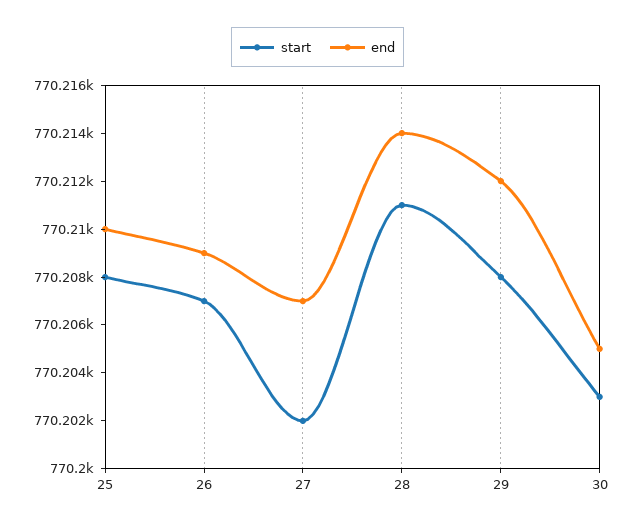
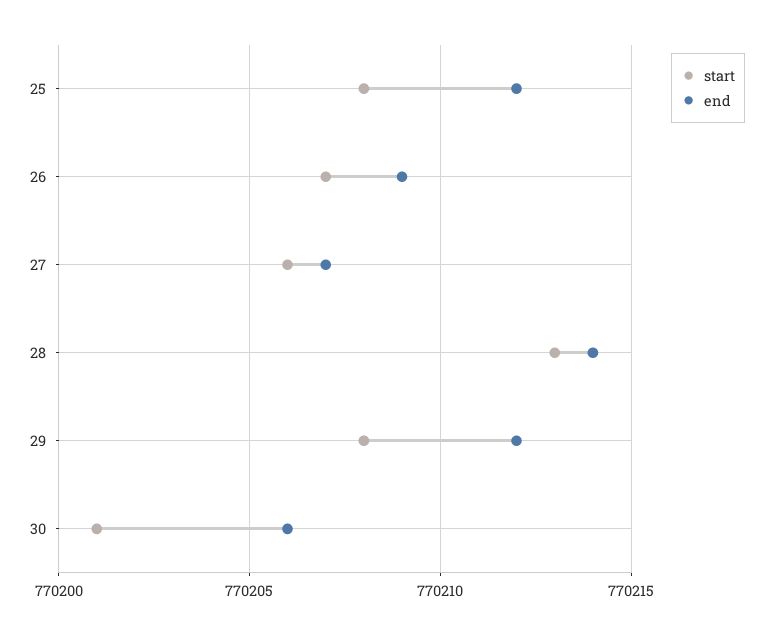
end, 25: 770210 -> 770212
start, 27: 770202 -> 770206
start, 28: 770211 -> 770213
start, 30: 770203 -> 770201
end, 30: 770205 -> 770206

